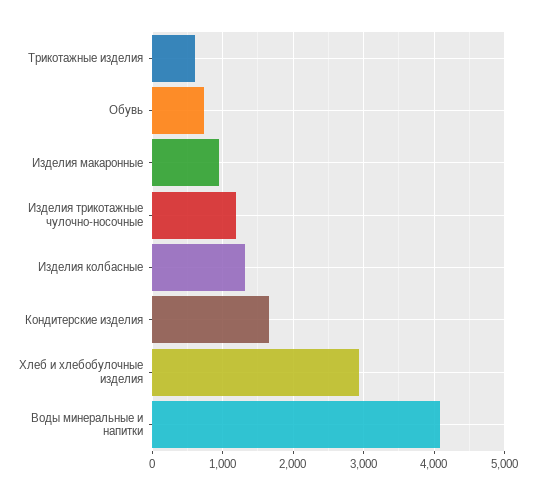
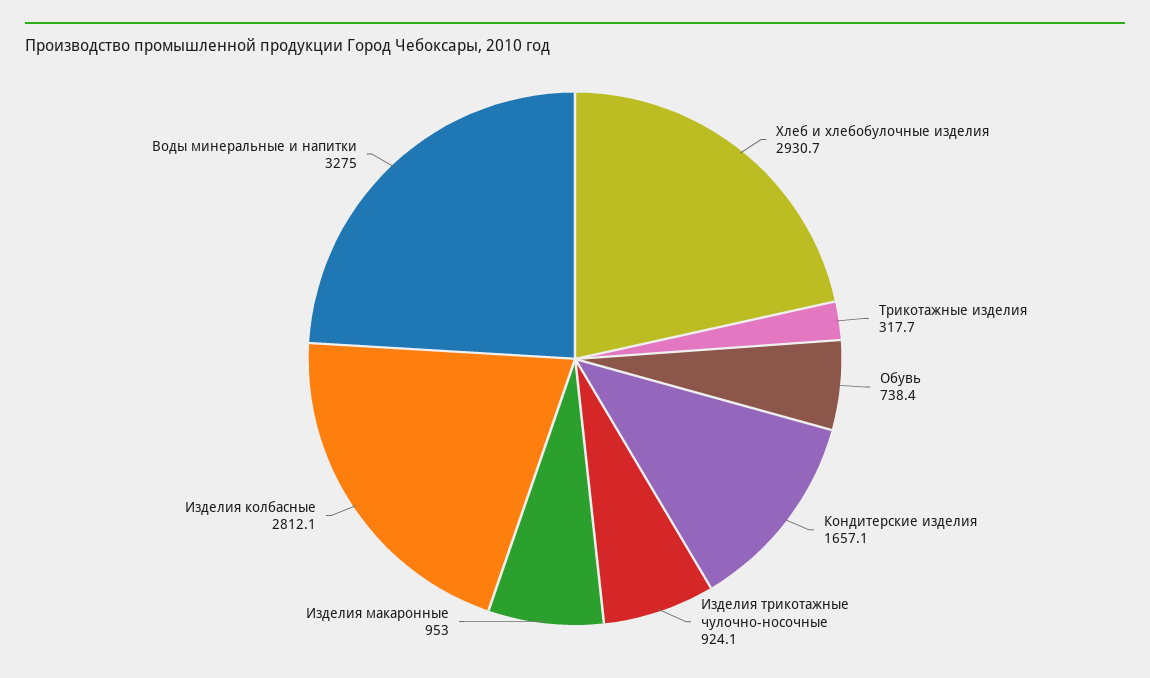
Трикотажные изделия: 600 -> 317.7
Изделия трикотажные чулочно-носочные: 1200 -> 924.1
Изделия колбасные: 1300 -> 2812.1
Воды минеральные и напитки: 4100 -> 3275

